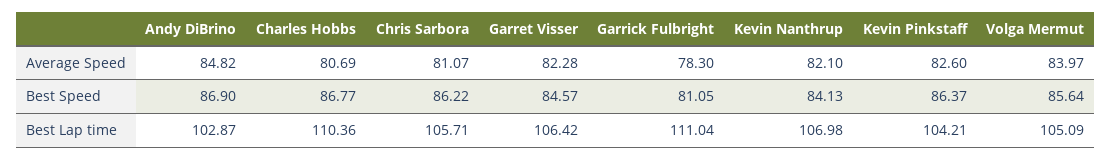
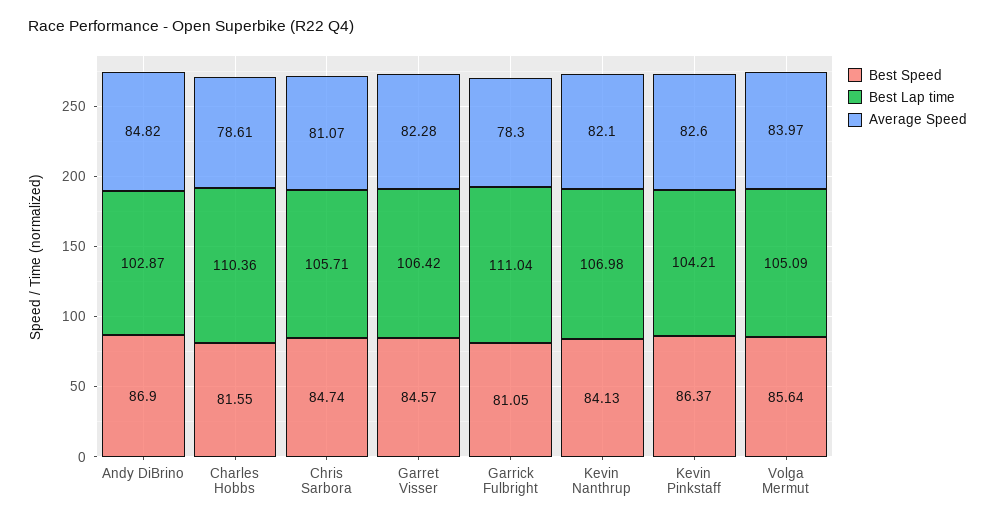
Average Speed, Charles Hobbs: 80.69 -> 78.61
Best Speed, Charles Hobbs: 86.77 -> 81.55
Best Speed, Chris Sarbora: 86.22 -> 84.74

